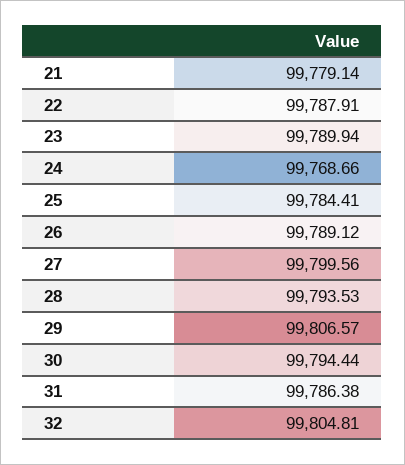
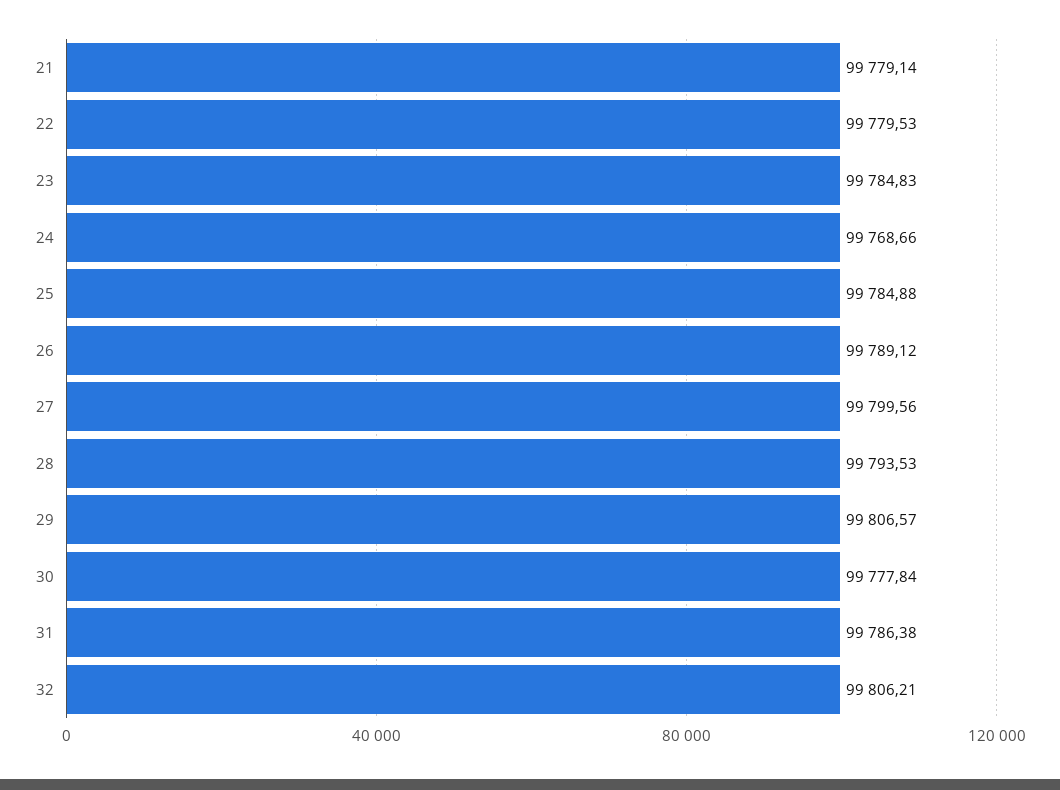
22: 99787.91 -> 99779.53
23: 99789.94 -> 99784.83
25: 99784.41 -> 99784.88
30: 99794.44 -> 99777.84
32: 99804.81 -> 99806.21

